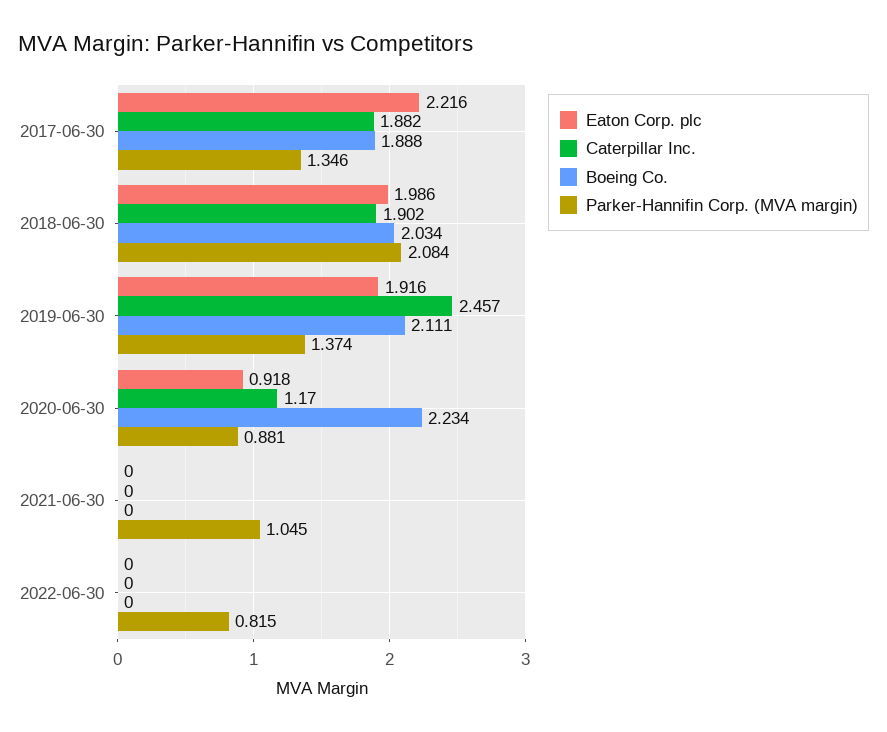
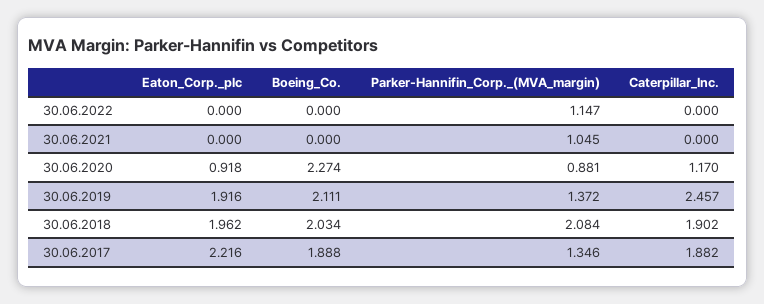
Eaton Corp. plc, 2018-06-30: 1.986 -> 1.962
Parker-Hannifin Corp. (MVA margin), 2019-06-30: 1.374 -> 1.372
Boeing Co., 2020-06-30: 2.234 -> 2.274
Parker-Hannifin Corp. (MVA margin), 2022-06-30: 0.815 -> 1.147

